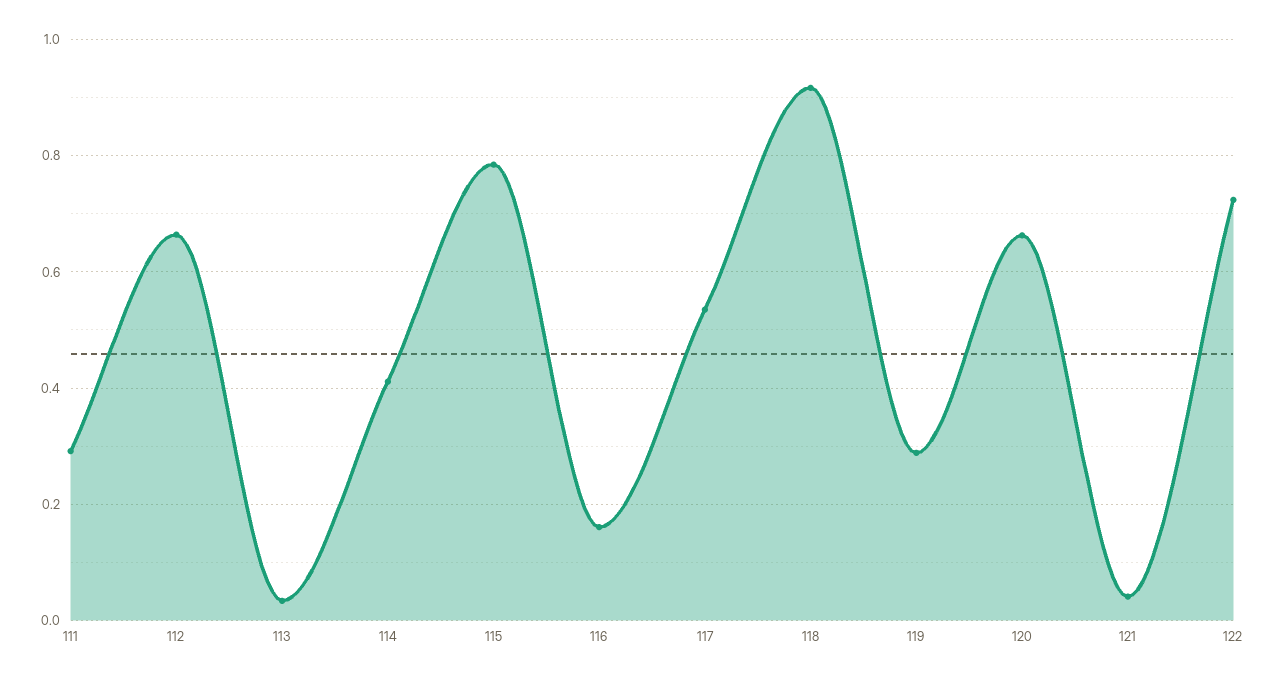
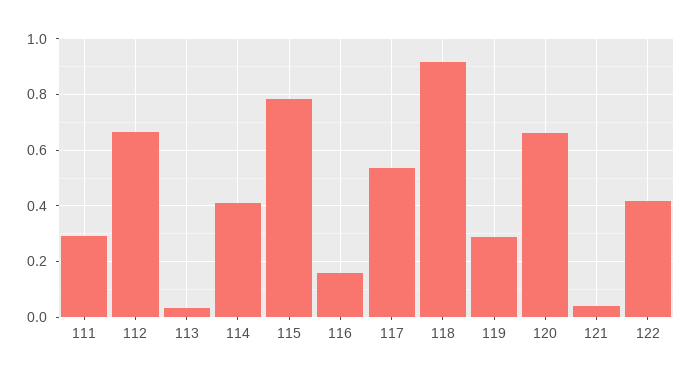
122: 0.72 -> 0.425

